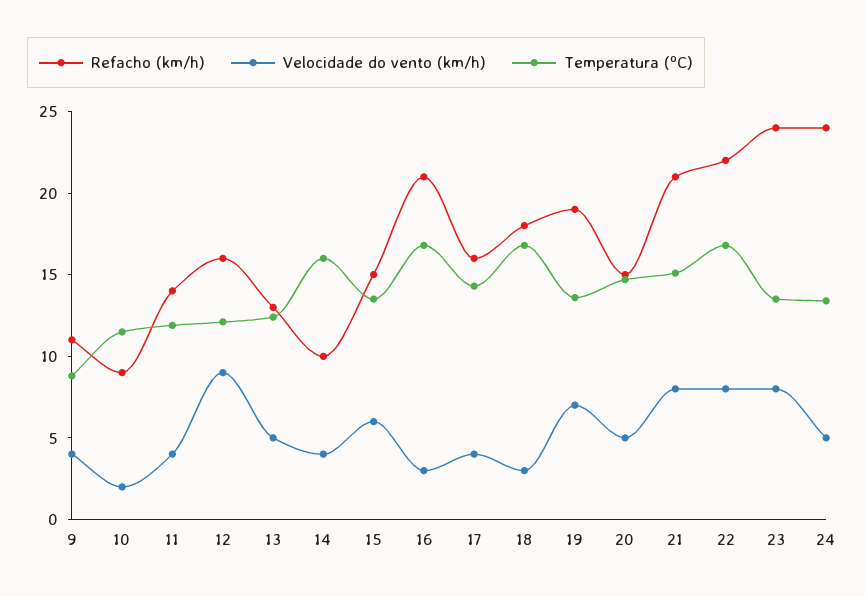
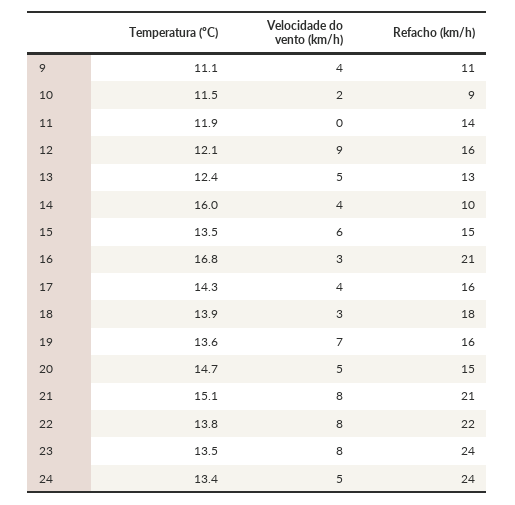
Temperatura (ºC), 9: 9 -> 11.1
Velocidade do vento (km/h), 11: 4 -> 0
Temperatura (ºC), 18: 17 -> 13.9
Refacho (km/h), 19: 19 -> 16
Temperatura (ºC), 22: 17 -> 13.8

